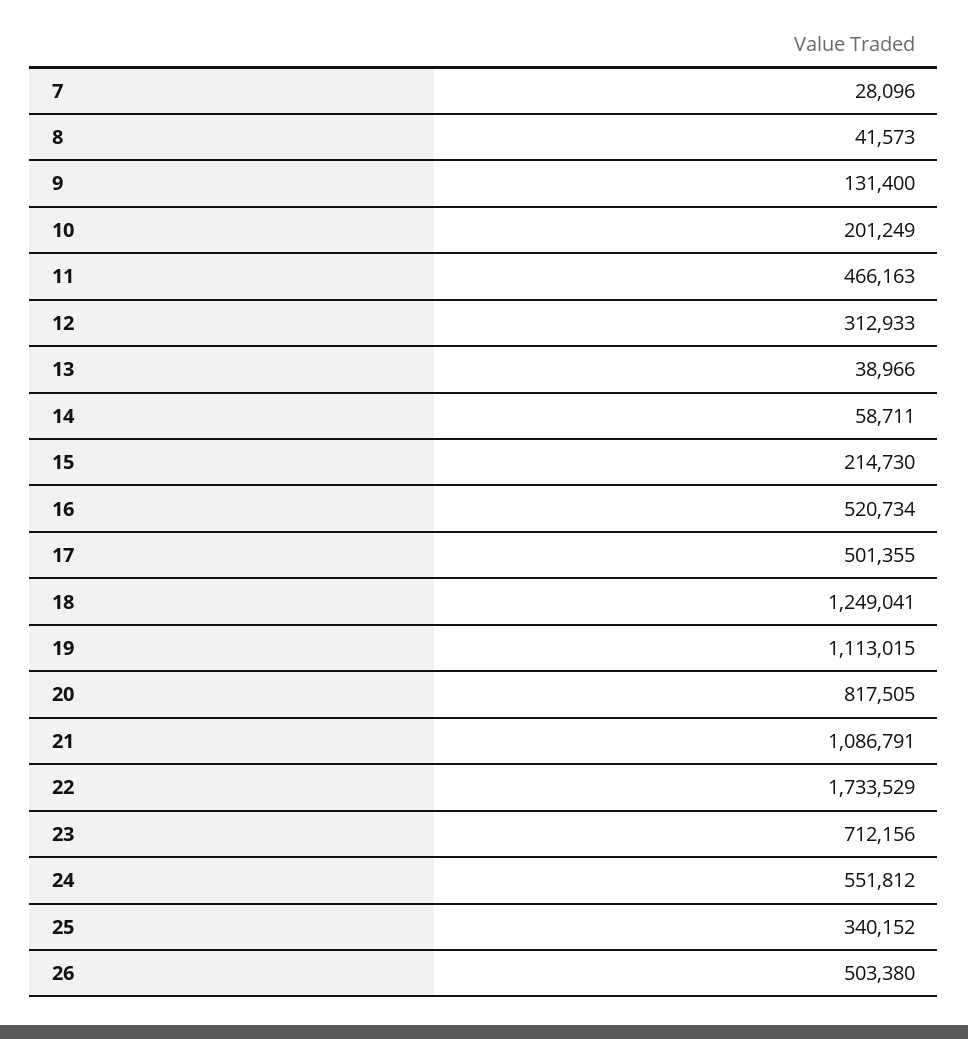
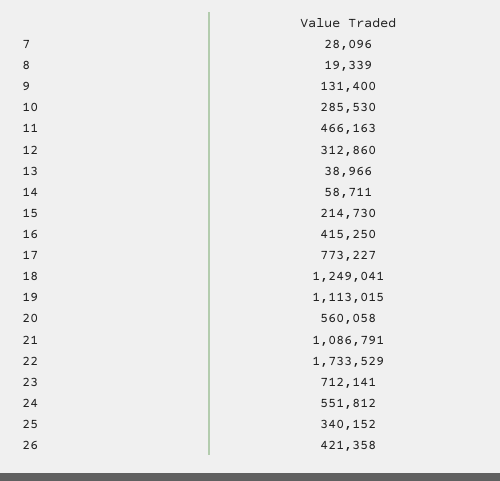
8: 41573 -> 19339
10: 201249 -> 285530
12: 312933 -> 312860
16: 520734 -> 415250
17: 501355 -> 773227
20: 817505 -> 560058
23: 712156 -> 712141
26: 503380 -> 421358

